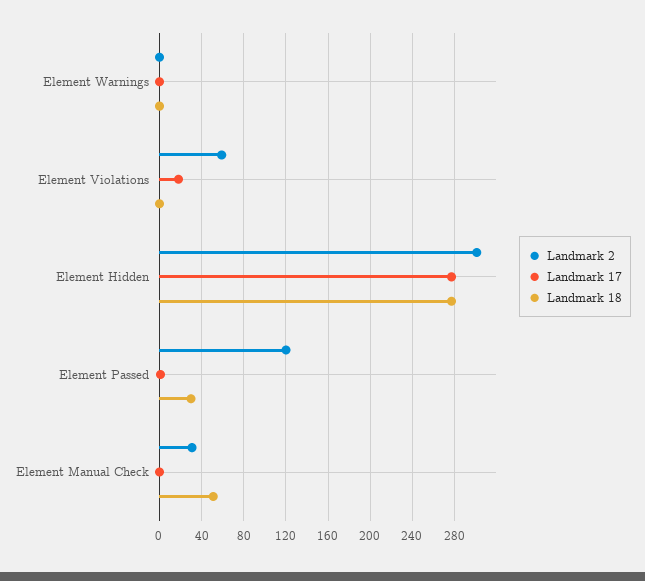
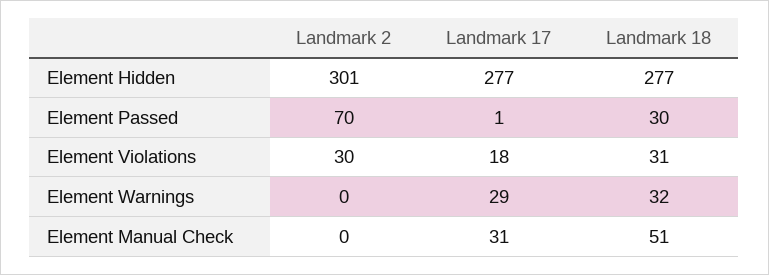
Landmark 17, Element Warnings: 0 -> 29
Landmark 18, Element Warnings: 0 -> 32
Landmark 2, Element Violations: 60 -> 30
Landmark 18, Element Violations: 0 -> 31
Landmark 2, Element Passed: 120 -> 70
Landmark 2, Element Manual Check: 30 -> 0
Landmark 17, Element Manual Check: 0 -> 31

